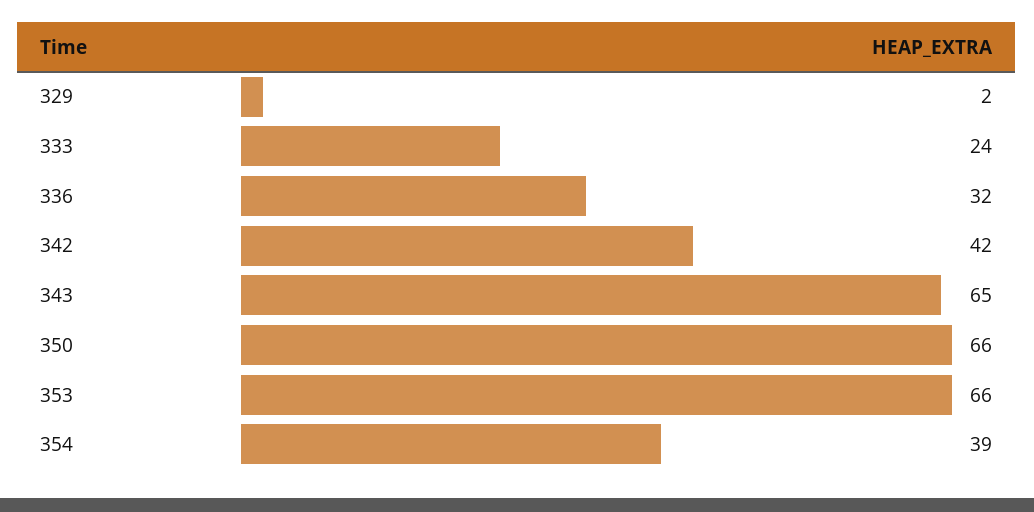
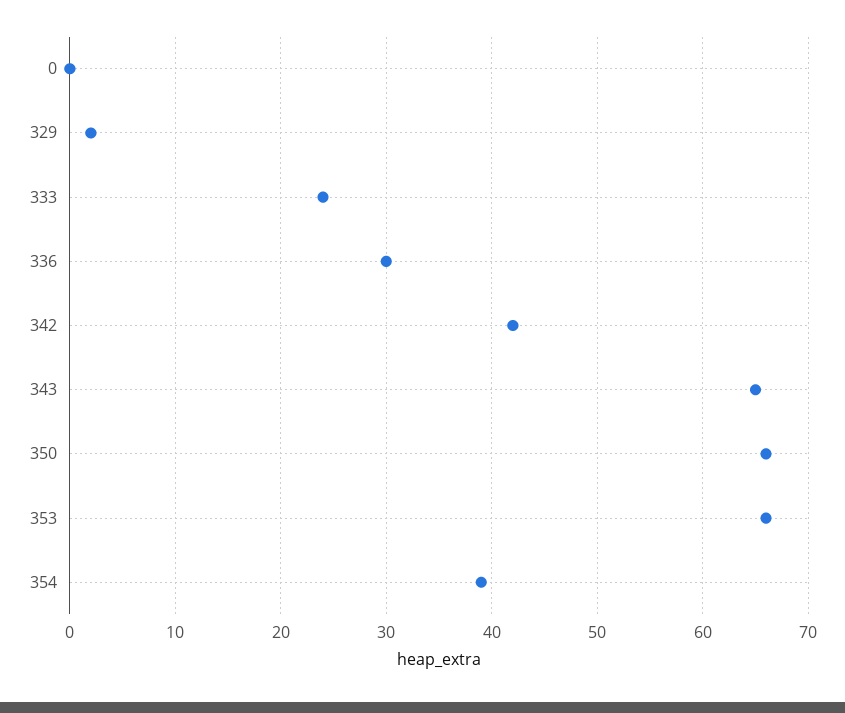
336: 32 -> 30
0: none -> 0

